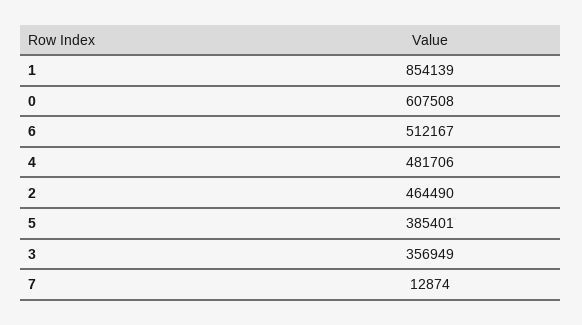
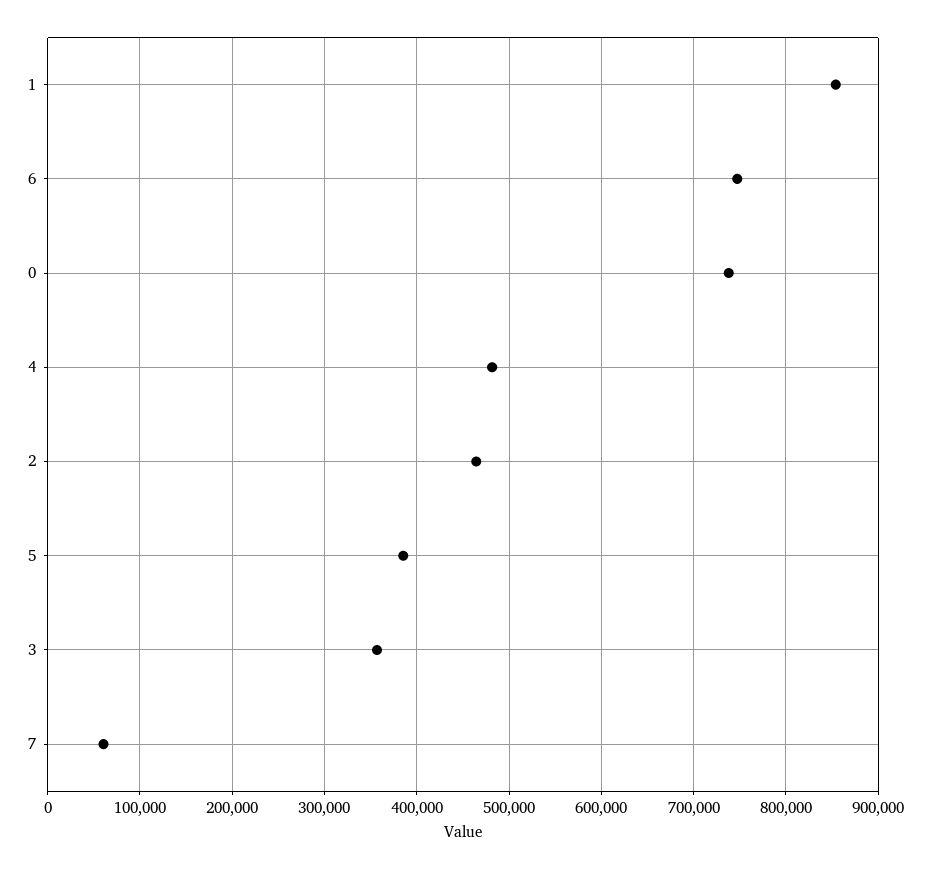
0: 607508 -> 740000
6: 512167 -> 750000
7: 12874 -> 60000

